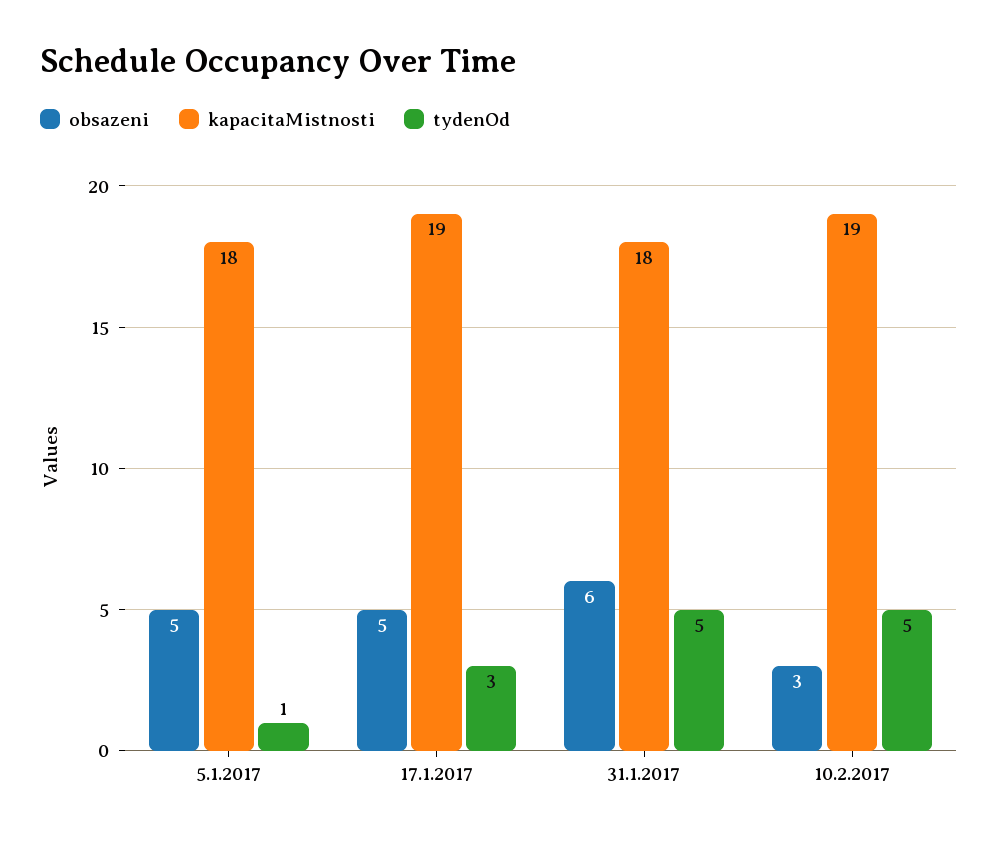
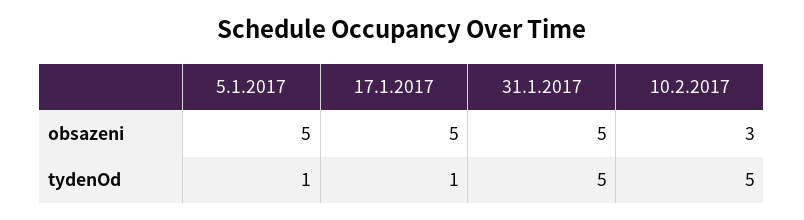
kapacitaMistnosti, 5.1.2017: 18 -> none
kapacitaMistnosti, 17.1.2017: 19 -> none
tydenOd, 17.1.2017: 3 -> 1
obsazeni, 31.1.2017: 6 -> 5
kapacitaMistnosti, 31.1.2017: 18 -> none
kapacitaMistnosti, 10.2.2017: 19 -> none

